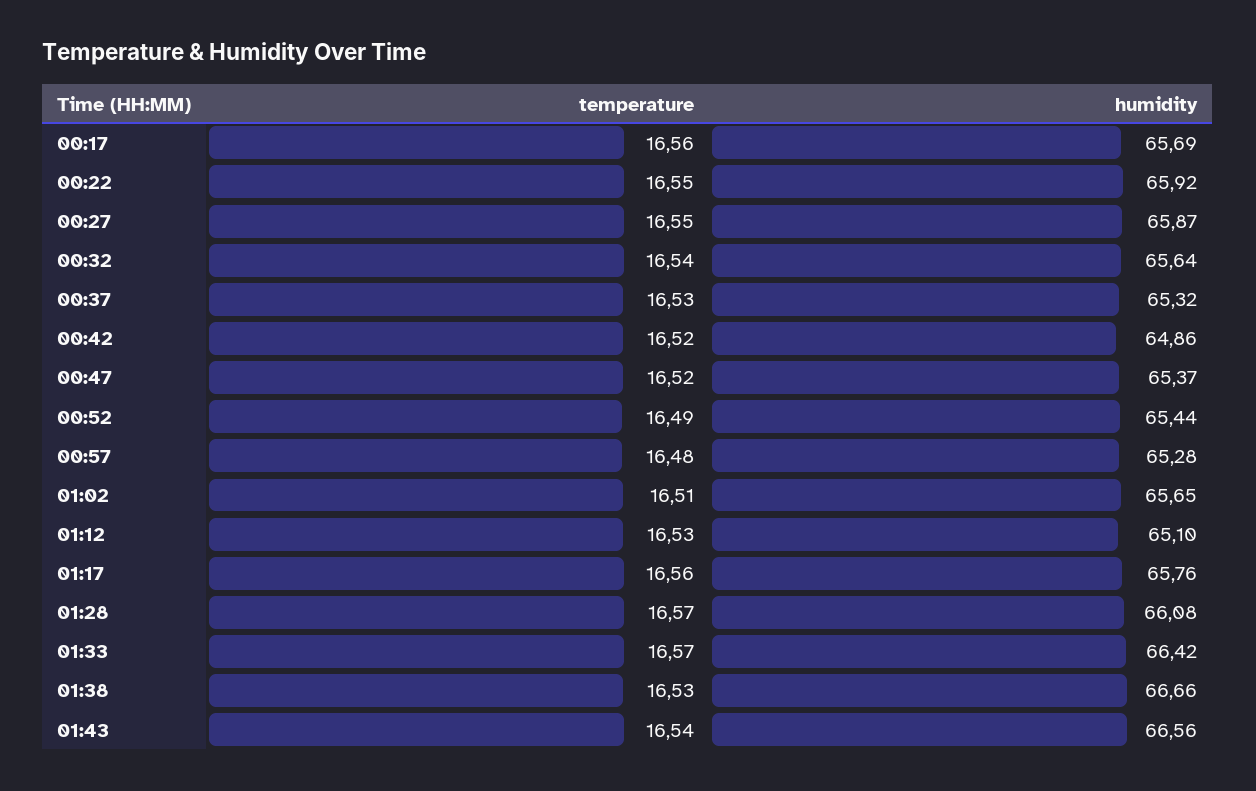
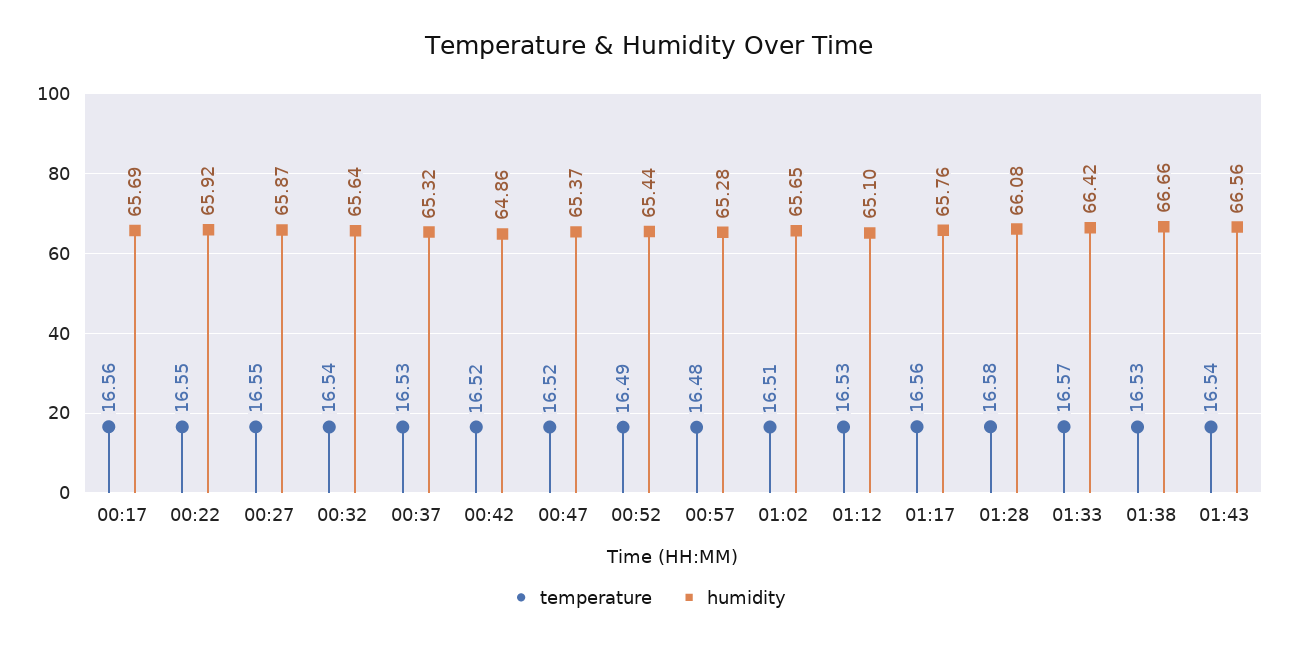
temperature, 01:28: 16.57 -> 16.58

